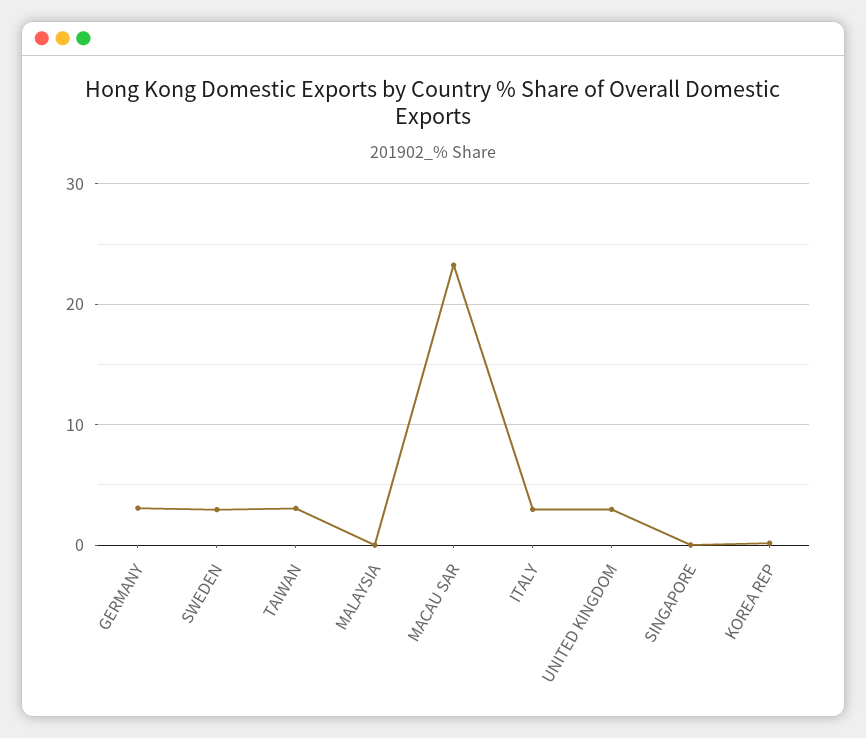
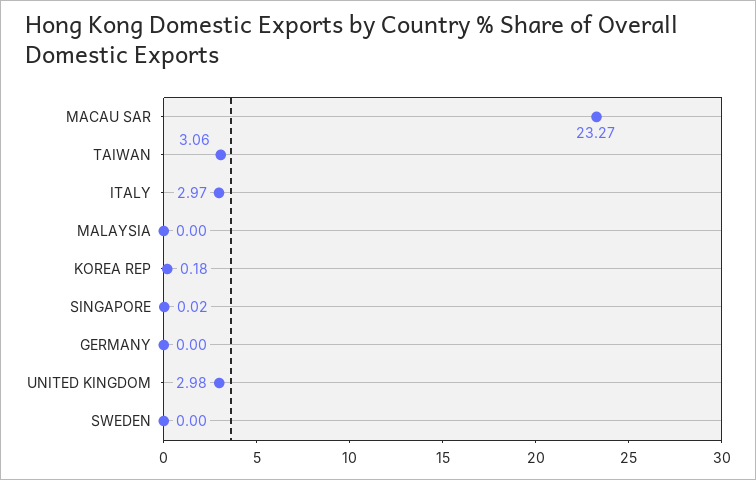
GERMANY: 3 -> 0
SWEDEN: 3 -> 0

